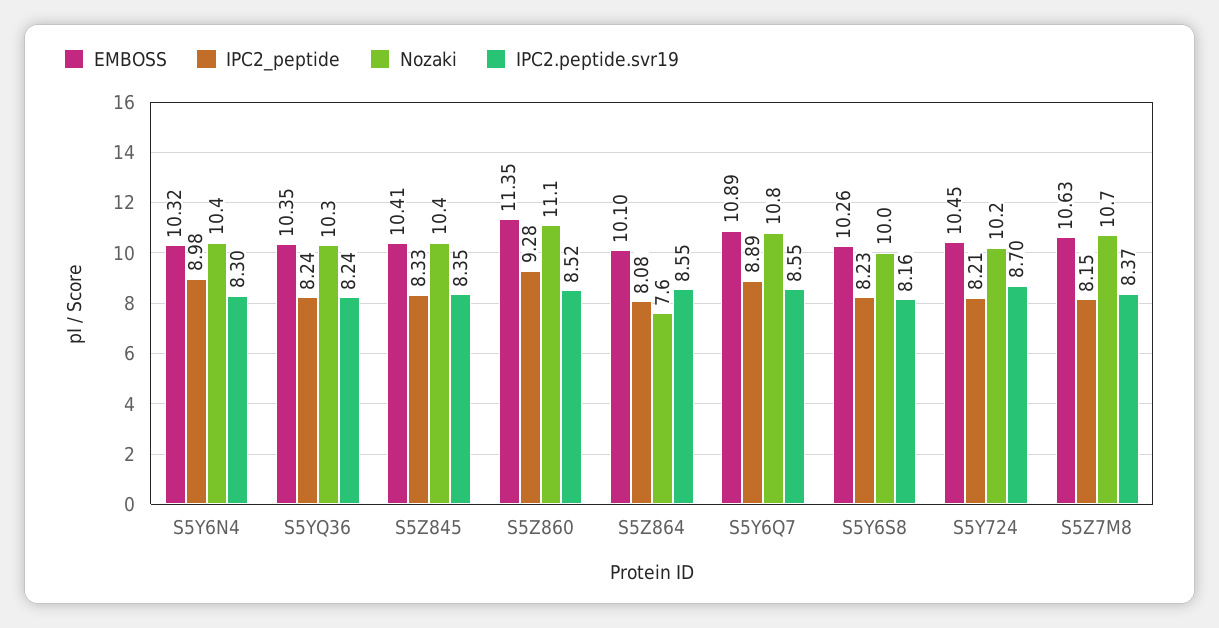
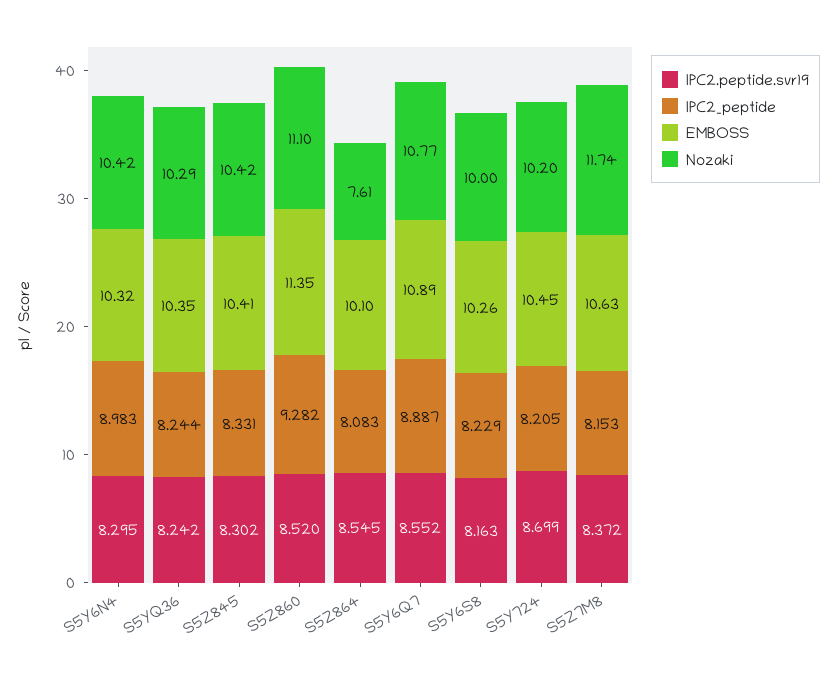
IPC2.peptide.svr19, S5Z845: 8.35 -> 8.302
Nozaki, S5Z7M8: 10.7 -> 11.74

